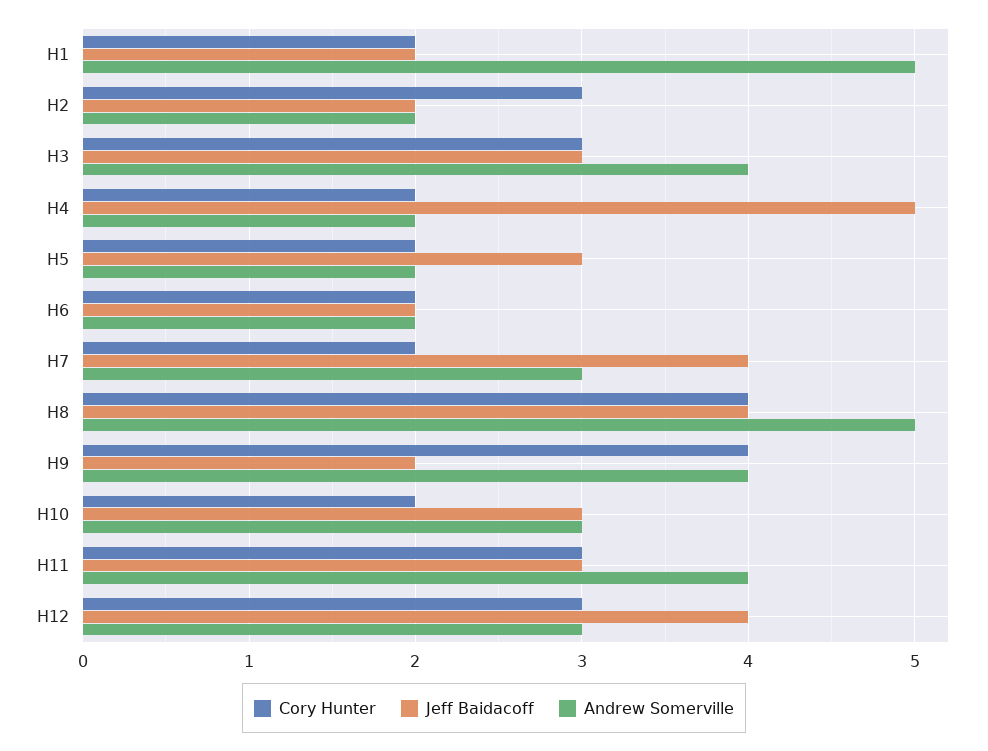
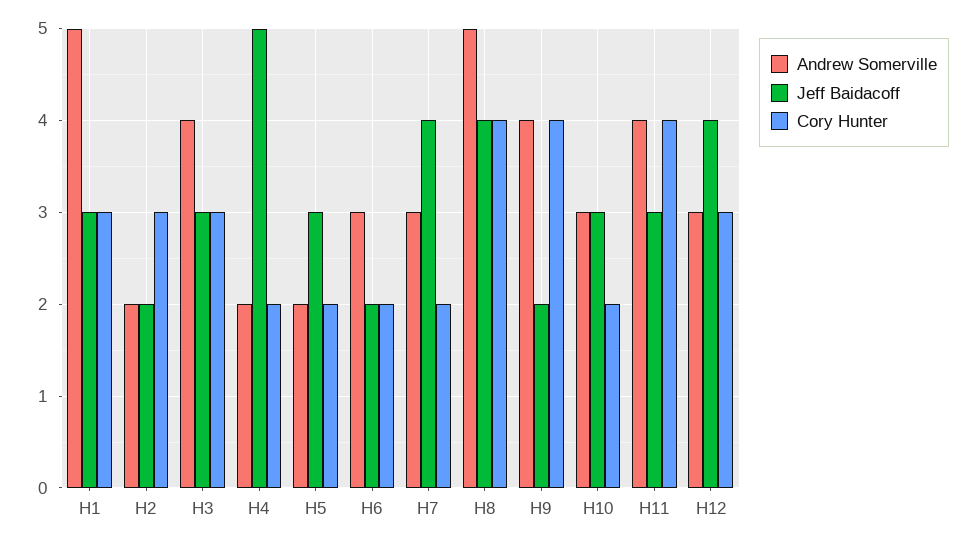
Cory Hunter, H1: 2 -> 3
Jeff Baidacoff, H1: 2 -> 3
Andrew Somerville, H6: 2 -> 3
Cory Hunter, H11: 3 -> 4

